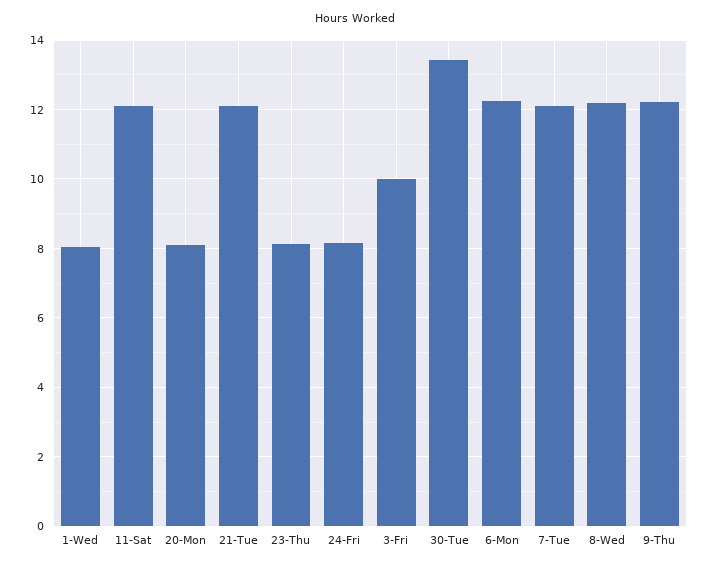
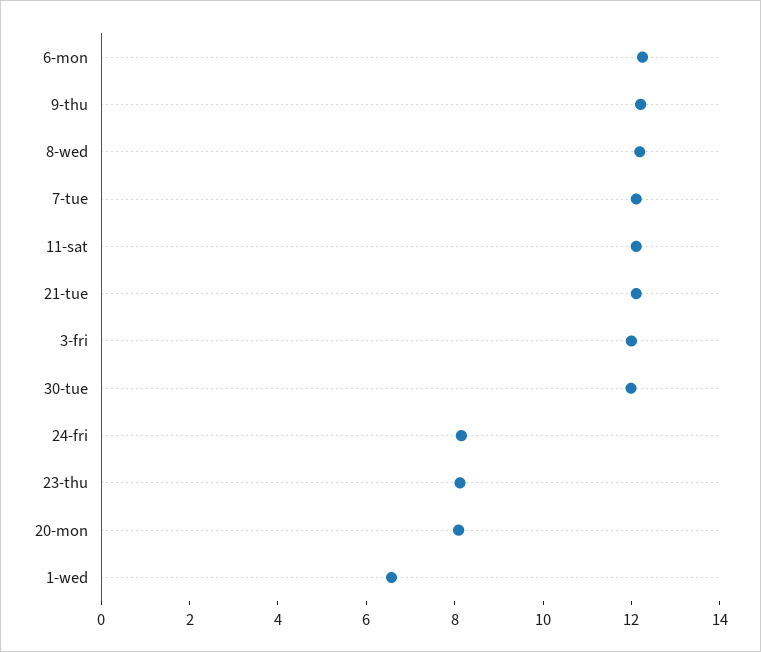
1-Wed: 8 -> 6.5
3-Fri: 10 -> 12
30-Tue: 13.4 -> 12

